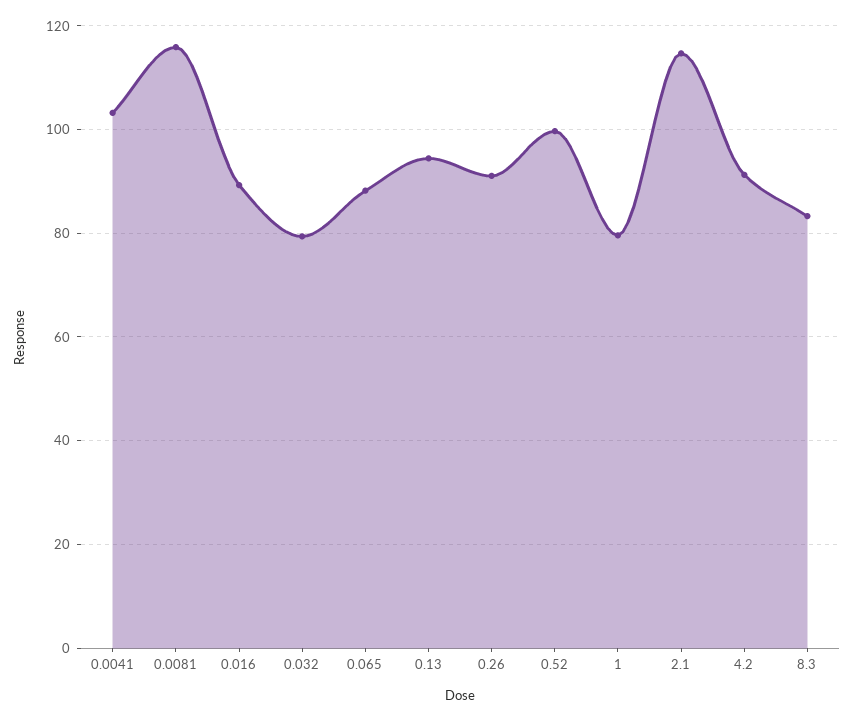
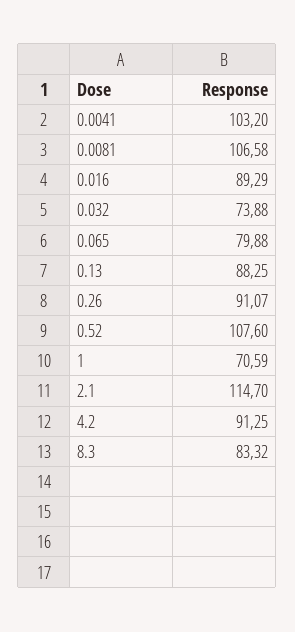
0.0081: 116 -> 106.58
0.032: 80 -> 73.88
0.065: 88 -> 79.88
0.13: 94 -> 88.25
0.52: 100 -> 107.6
1: 80 -> 70.59

